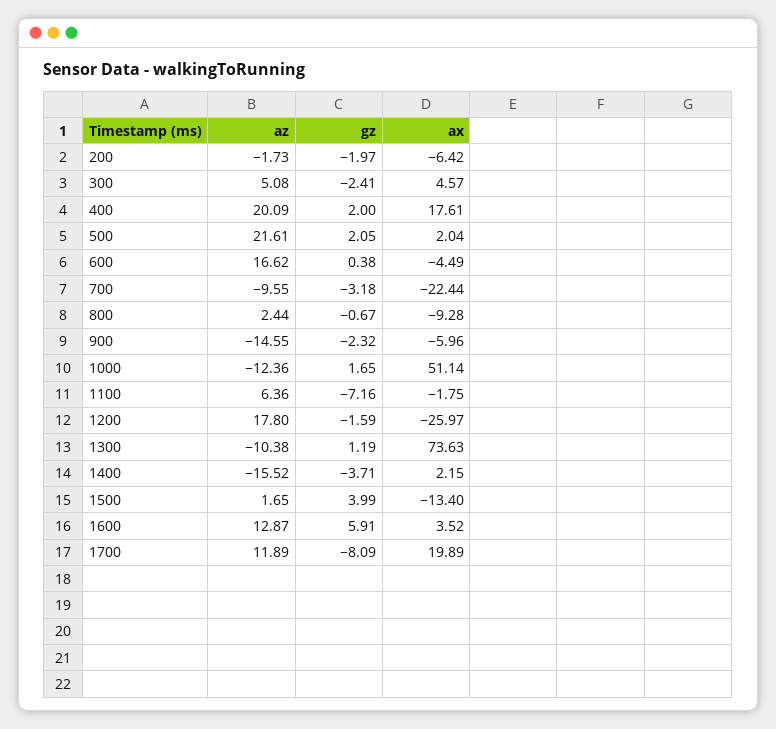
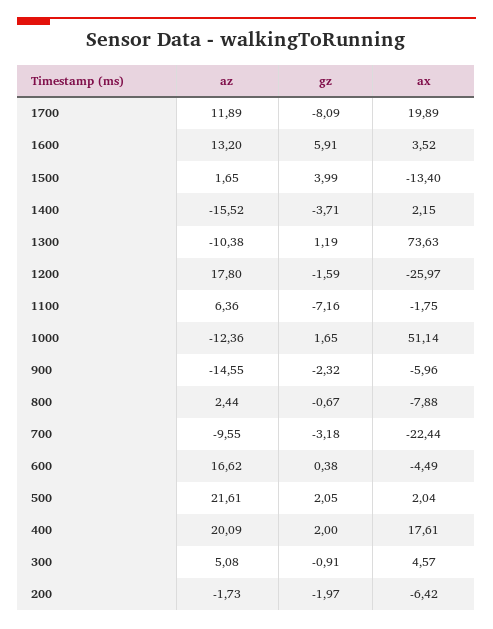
gz, 300: -2.41 -> -0.91
ax, 800: -9.28 -> -7.88
az, 1600: 12.87 -> 13.2

